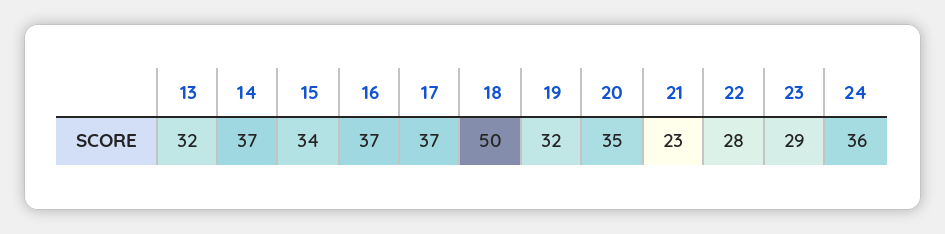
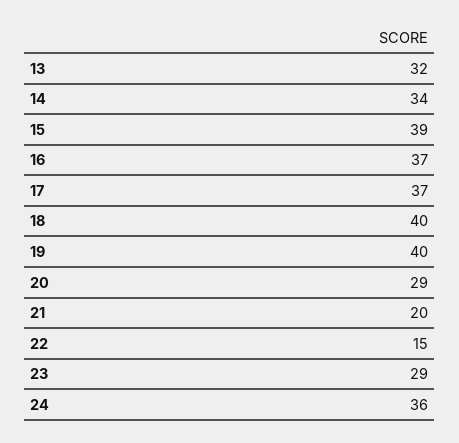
14: 37 -> 34
15: 34 -> 39
18: 50 -> 40
19: 32 -> 40
20: 35 -> 29
21: 23 -> 20
22: 28 -> 15

